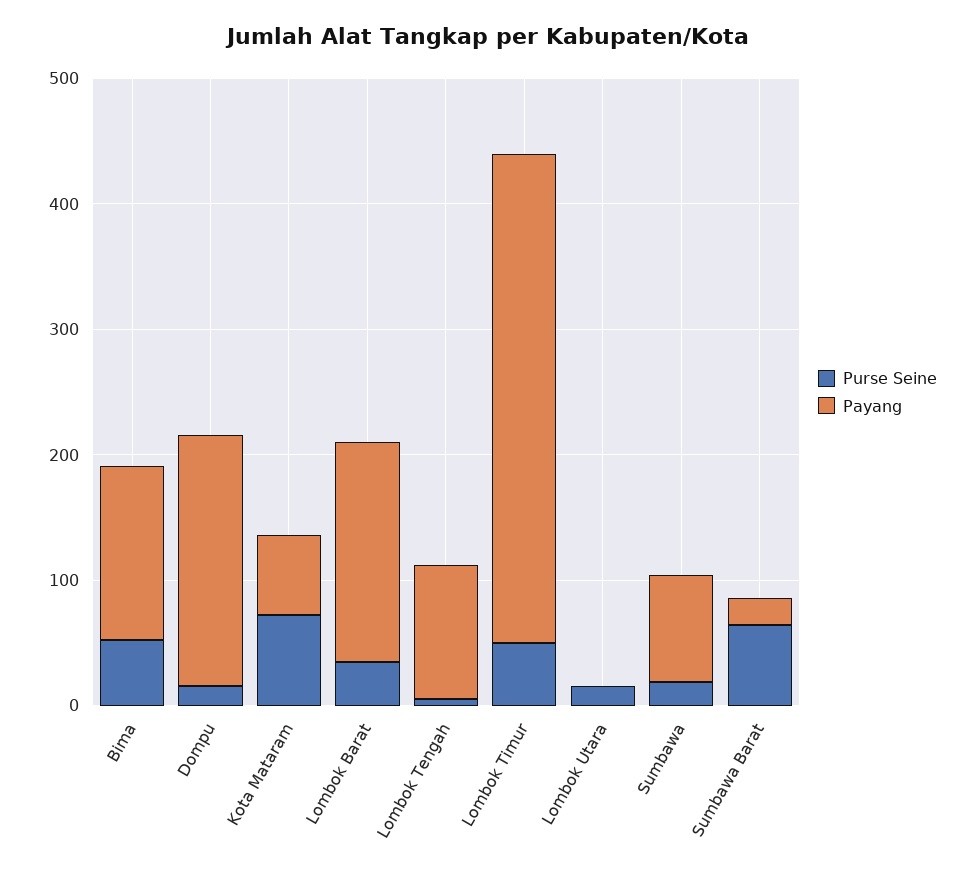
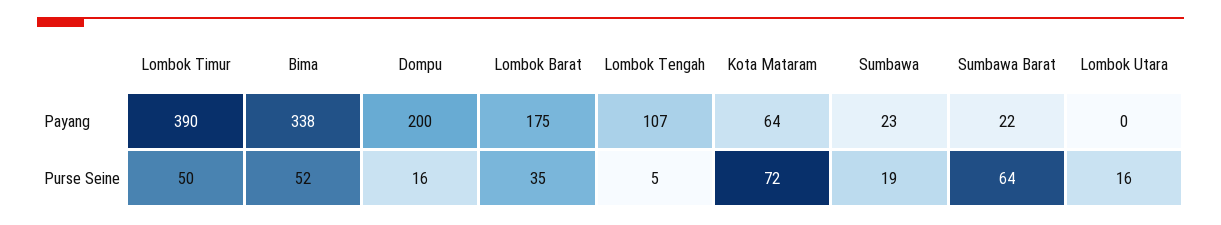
Payang, Bima: 140 -> 338
Payang, Sumbawa: 80 -> 23

